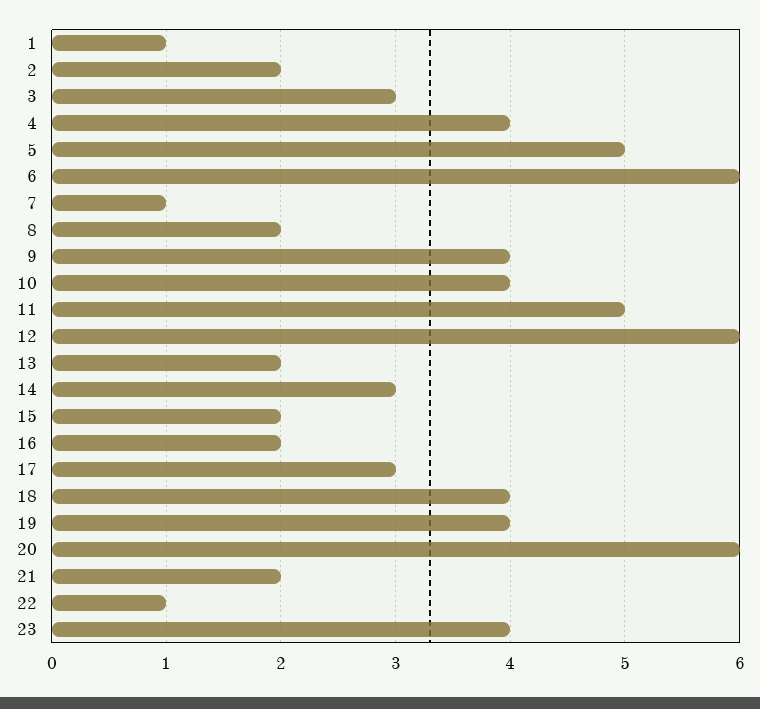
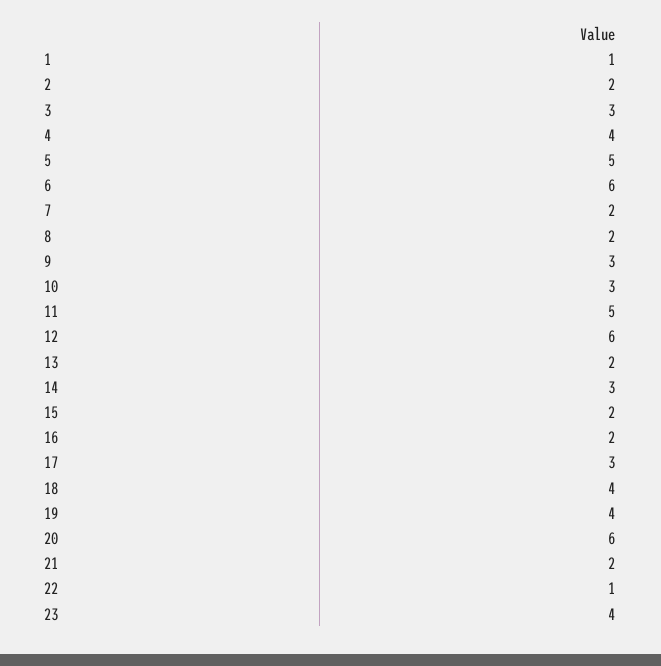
7: 1 -> 2
9: 4 -> 3
10: 4 -> 3

